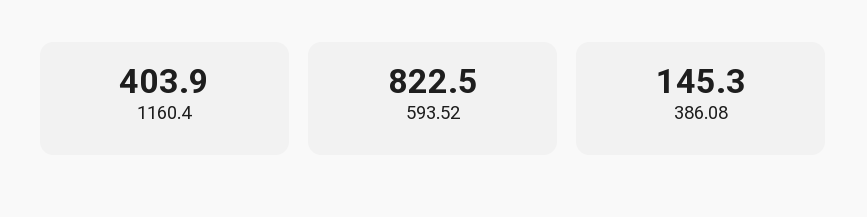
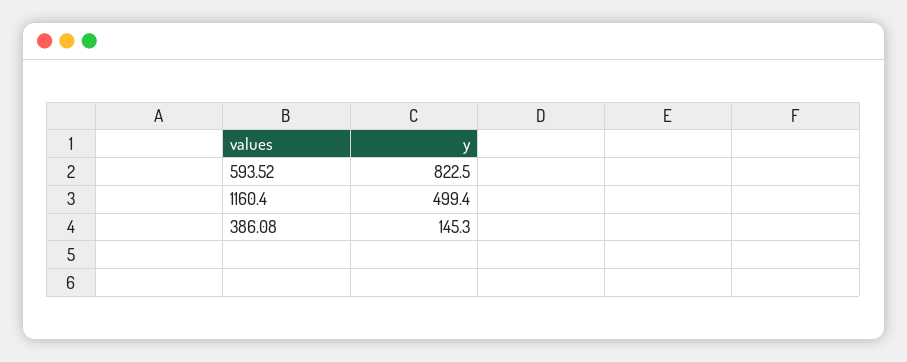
1160.4: 403.9 -> 499.4

